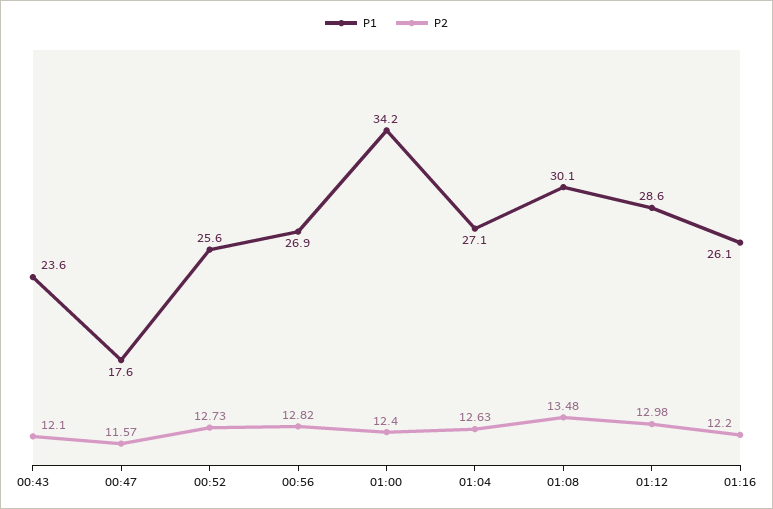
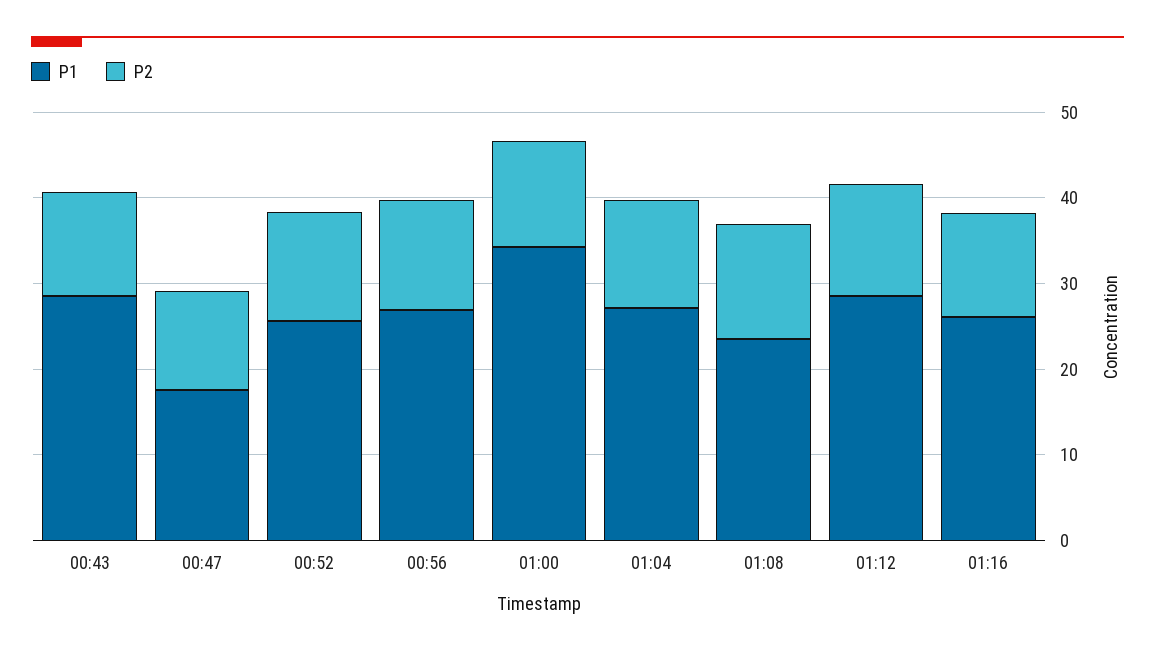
P1, 00:43: 23.6 -> 28
P1, 01:08: 30.1 -> 24

